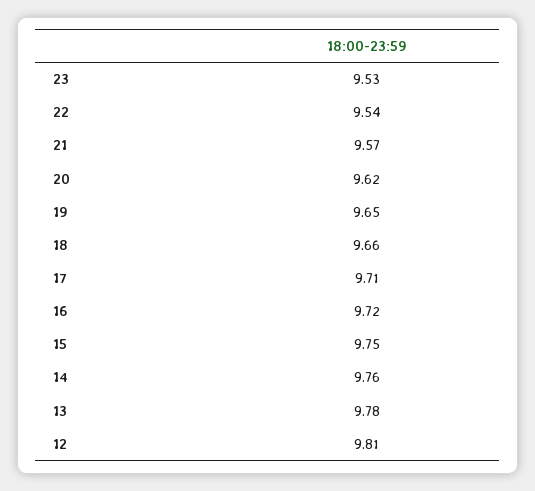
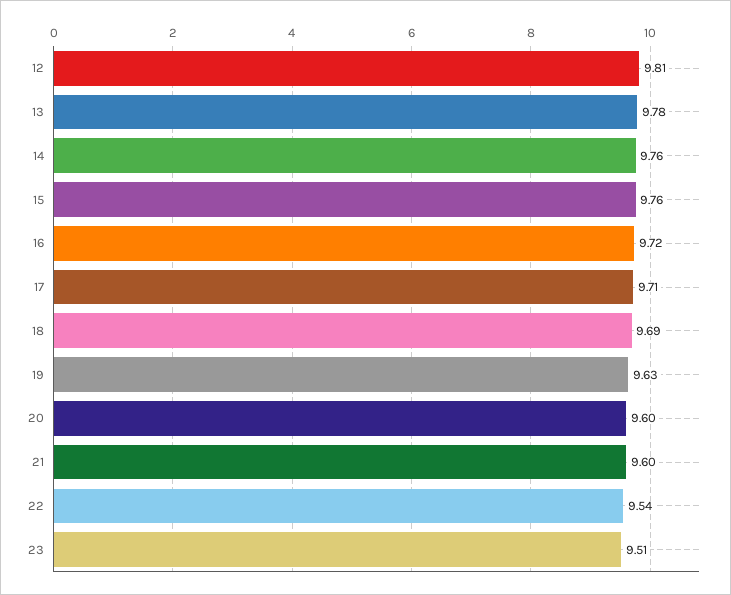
23: 9.53 -> 9.51
21: 9.57 -> 9.6
20: 9.62 -> 9.6
19: 9.65 -> 9.63
18: 9.66 -> 9.69
15: 9.75 -> 9.76

